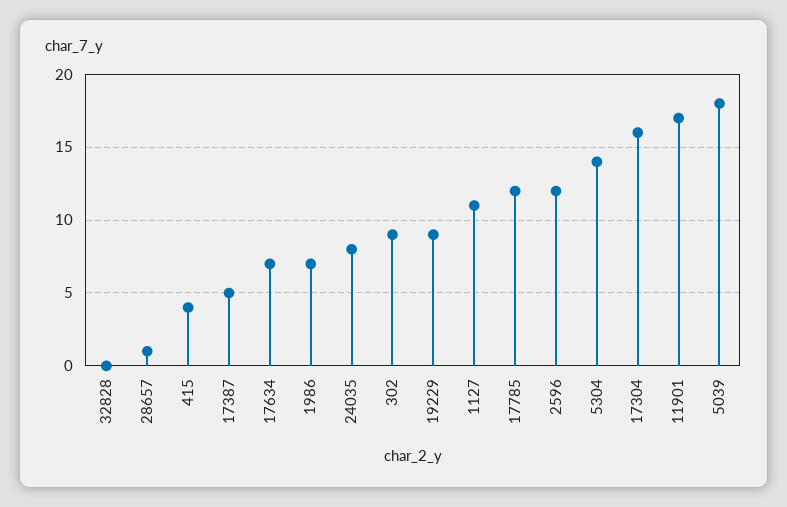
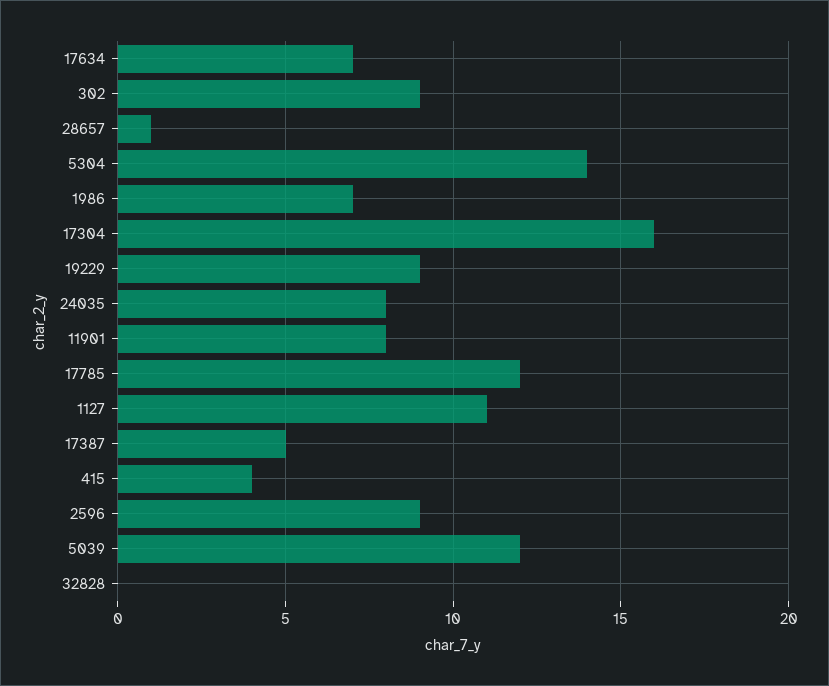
2596: 12 -> 9
11901: 17 -> 8
5039: 18 -> 12

